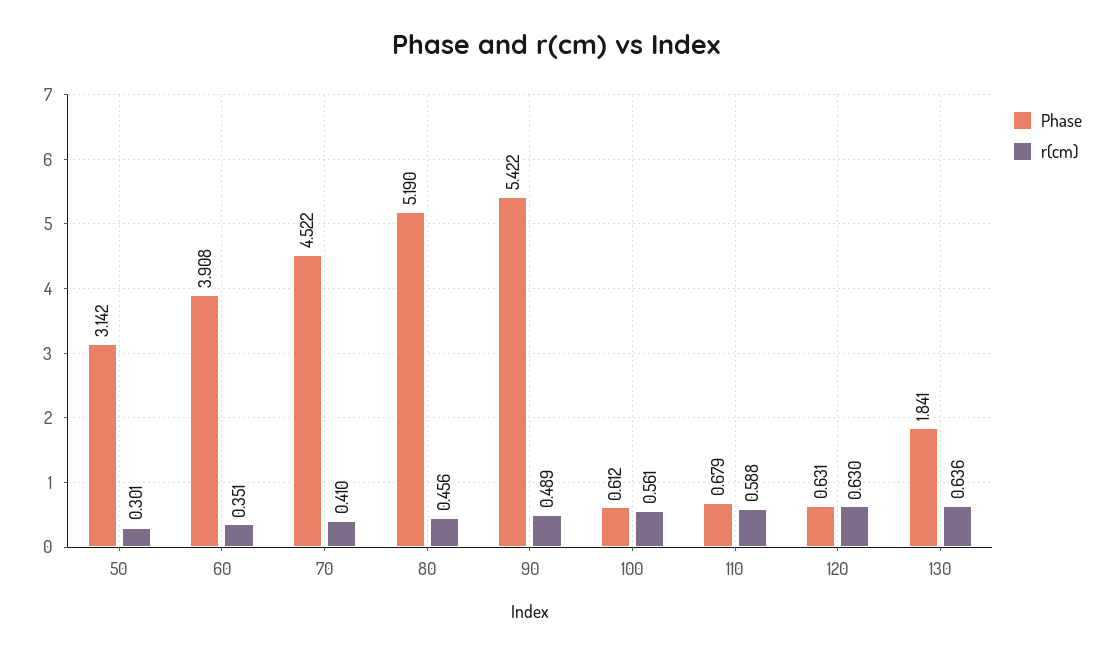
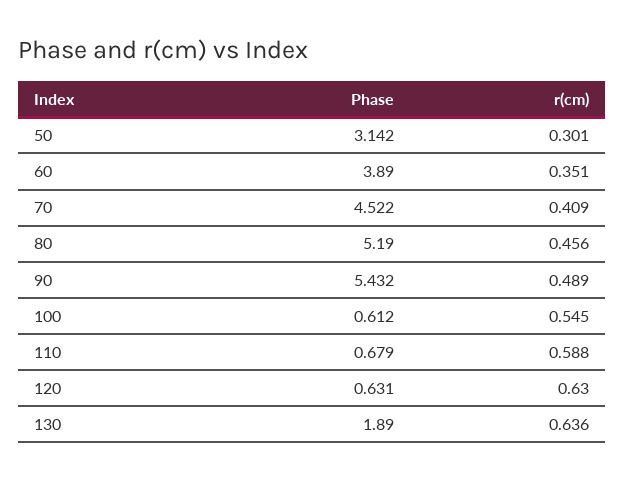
Phase, 60: 3.908 -> 3.89
r(cm), 70: 0.41 -> 0.409
Phase, 90: 5.422 -> 5.432
r(cm), 100: 0.561 -> 0.545
Phase, 130: 1.841 -> 1.89

